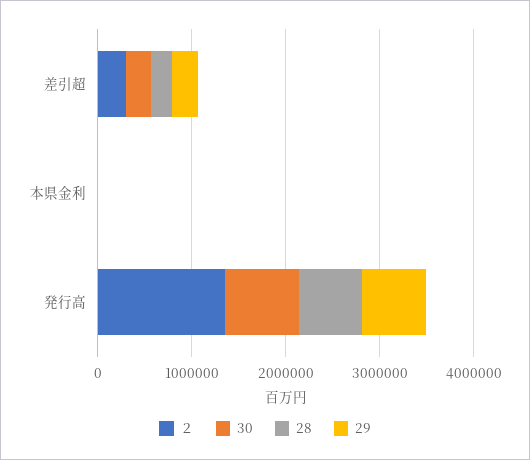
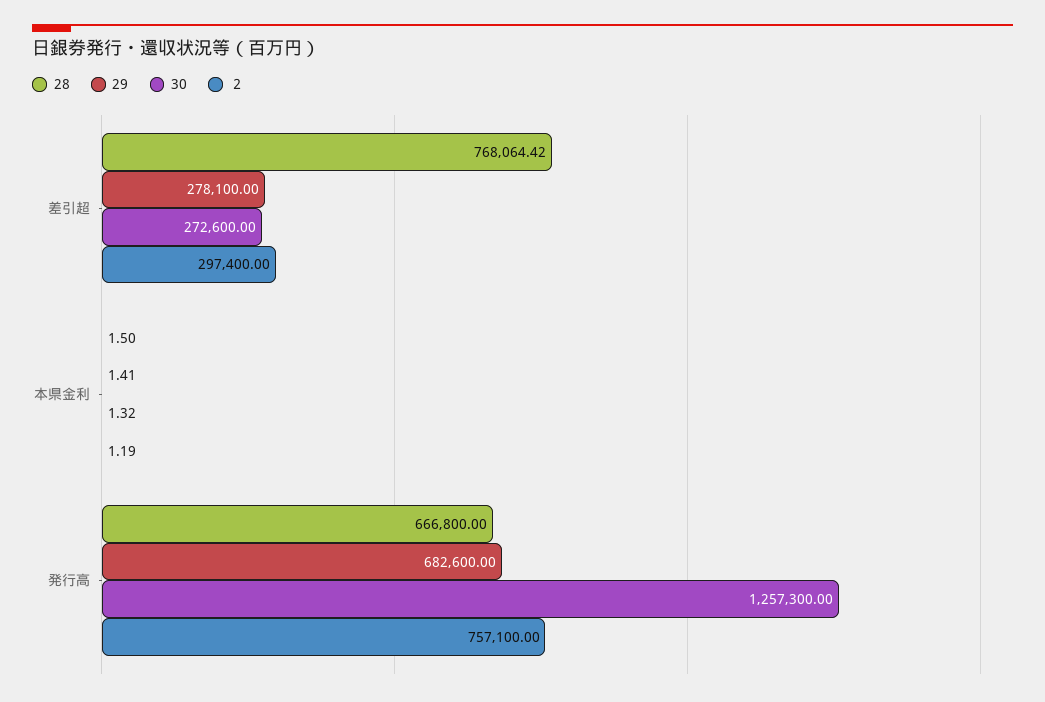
28, 差引超: 200000 -> 768064.42
２, 発行高: 1400000 -> 757100
30, 発行高: 800000 -> 1257300

